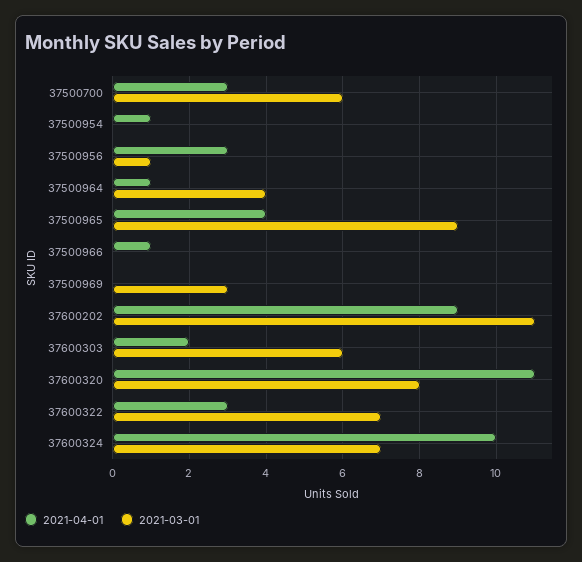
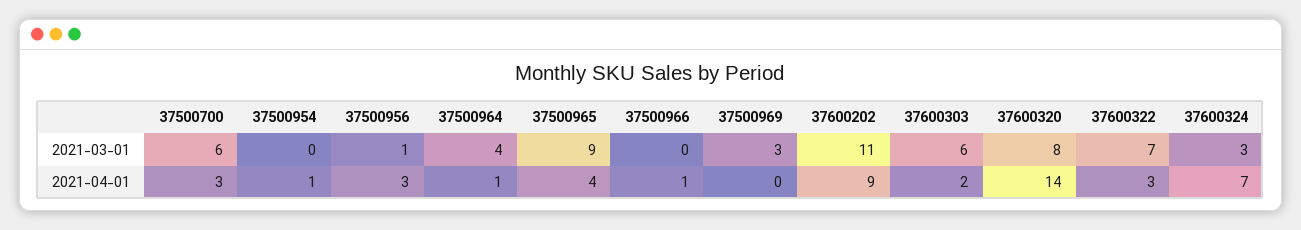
2021-04-01, 37600320: 11 -> 14
2021-04-01, 37600324: 10 -> 7
2021-03-01, 37600324: 7 -> 3

